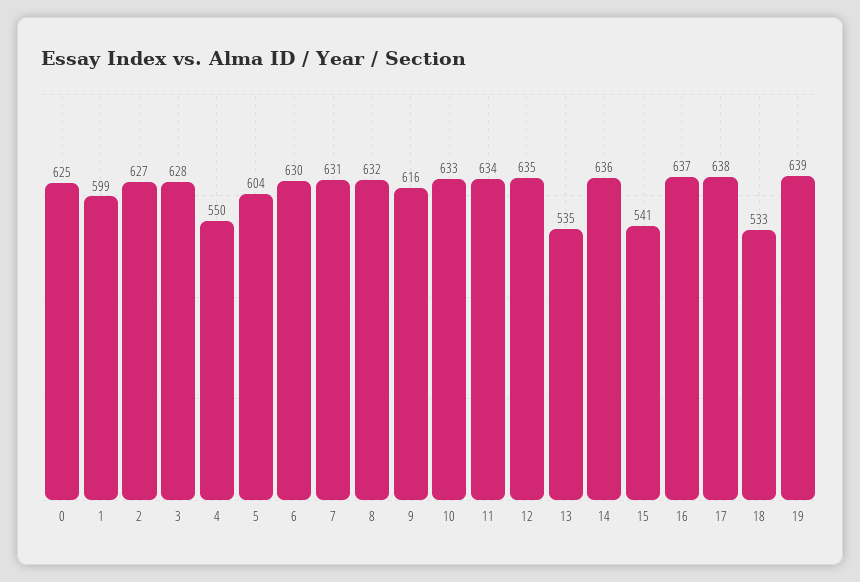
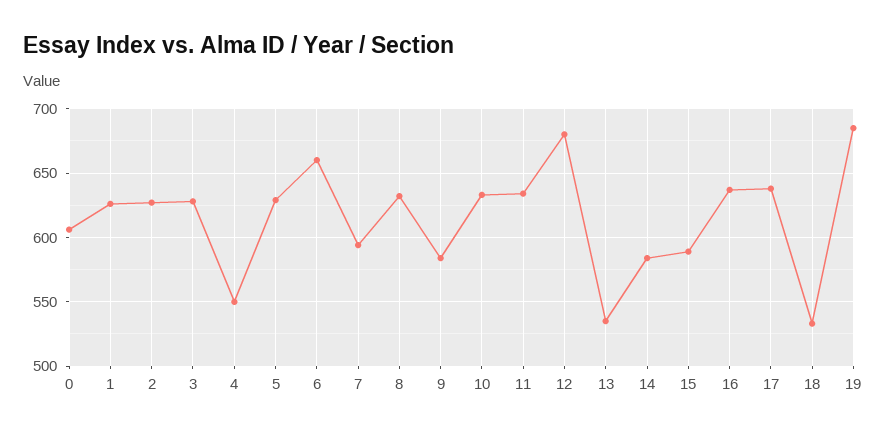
0: 625 -> 605
1: 599 -> 625
5: 604 -> 630
6: 630 -> 660
7: 631 -> 595
9: 616 -> 585
12: 635 -> 680
14: 636 -> 585
15: 541 -> 590
19: 639 -> 685

